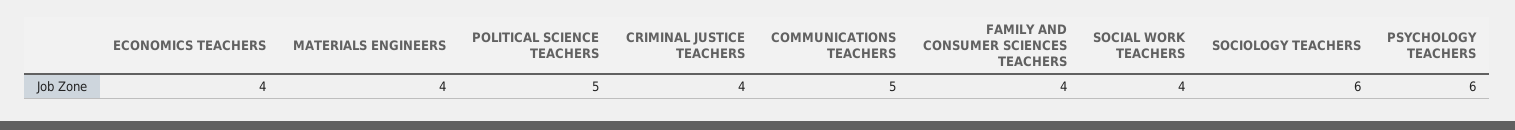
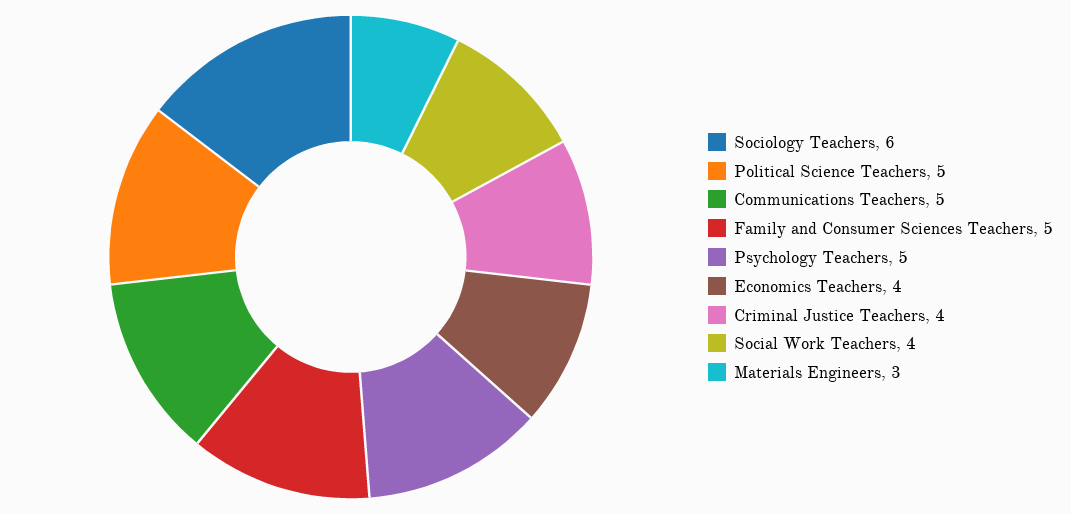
MATERIALS ENGINEERS: 4 -> 3
FAMILY AND CONSUMER SCIENCES TEACHERS: 4 -> 5
PSYCHOLOGY TEACHERS: 6 -> 5

